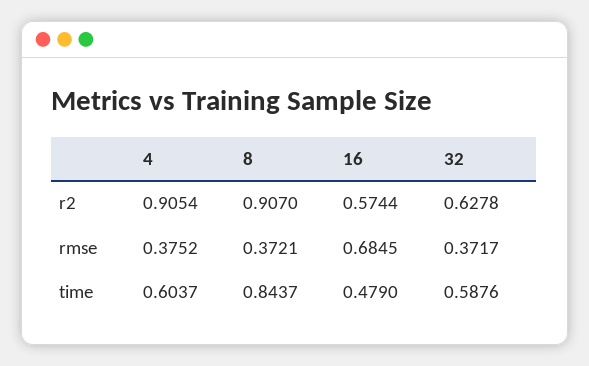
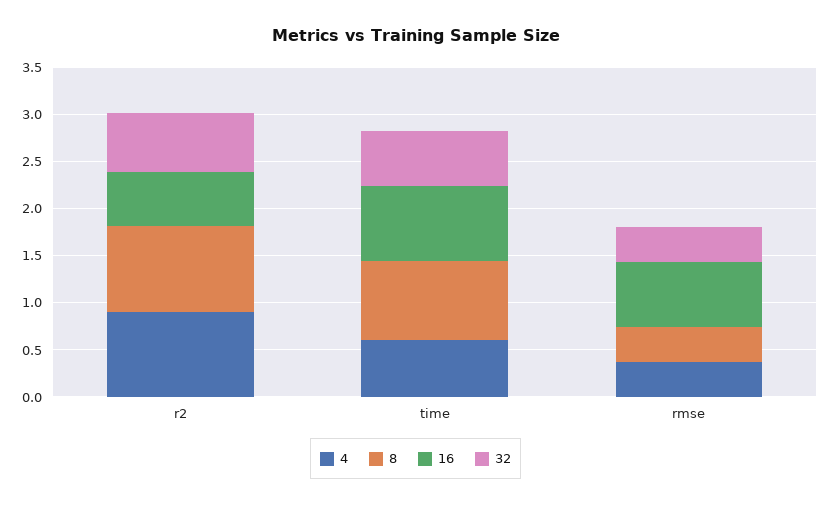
16, time: 0.479 -> 0.8

